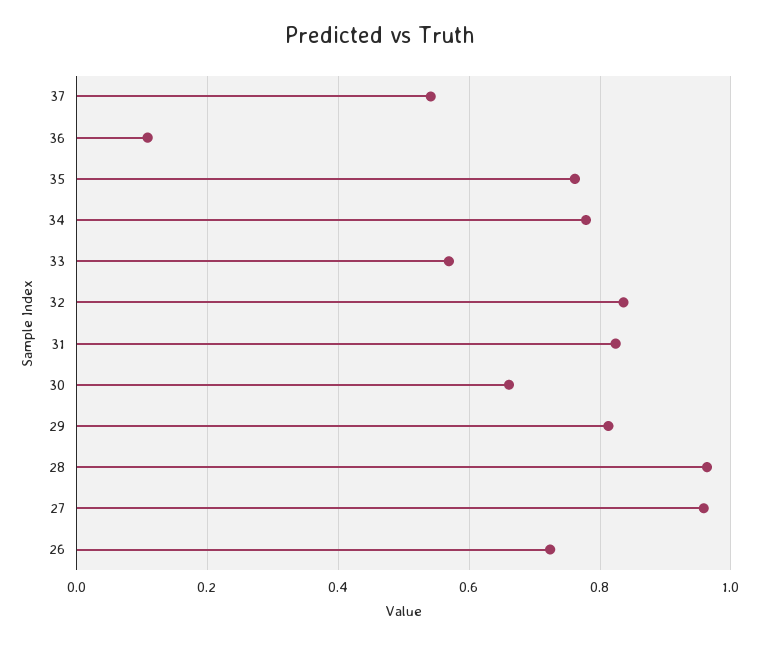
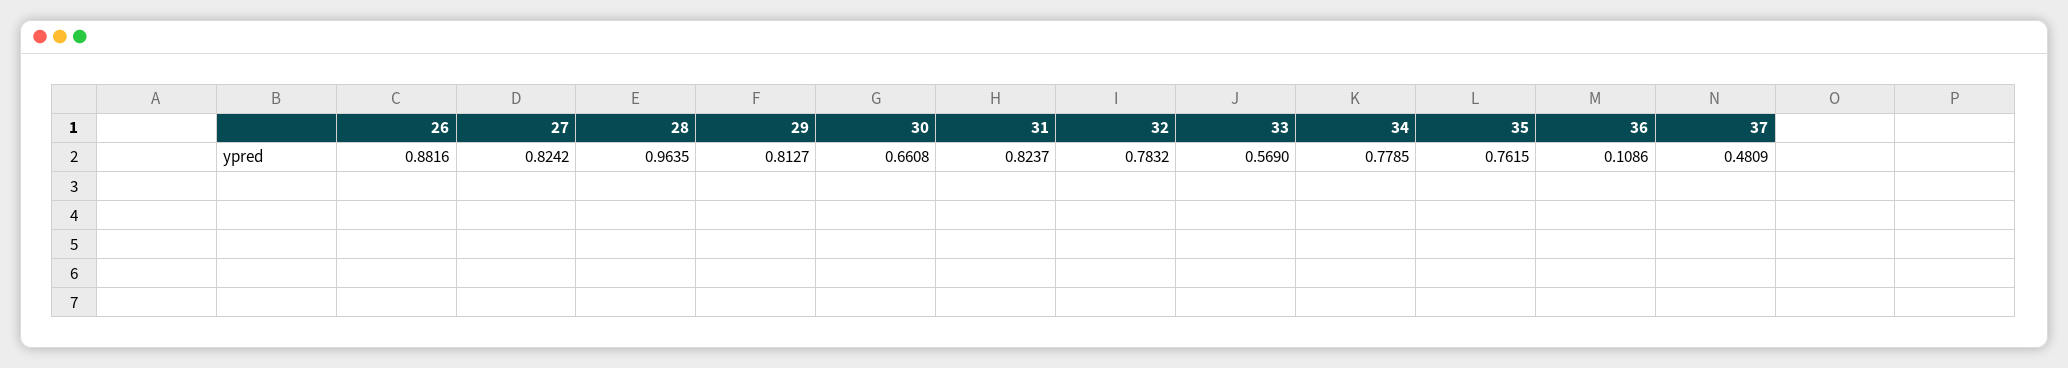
37: 0.54 -> 0.4809
32: 0.84 -> 0.7832
27: 0.96 -> 0.8242
26: 0.72 -> 0.8816

